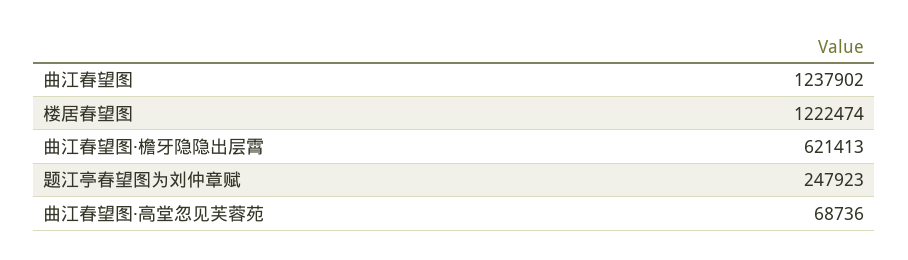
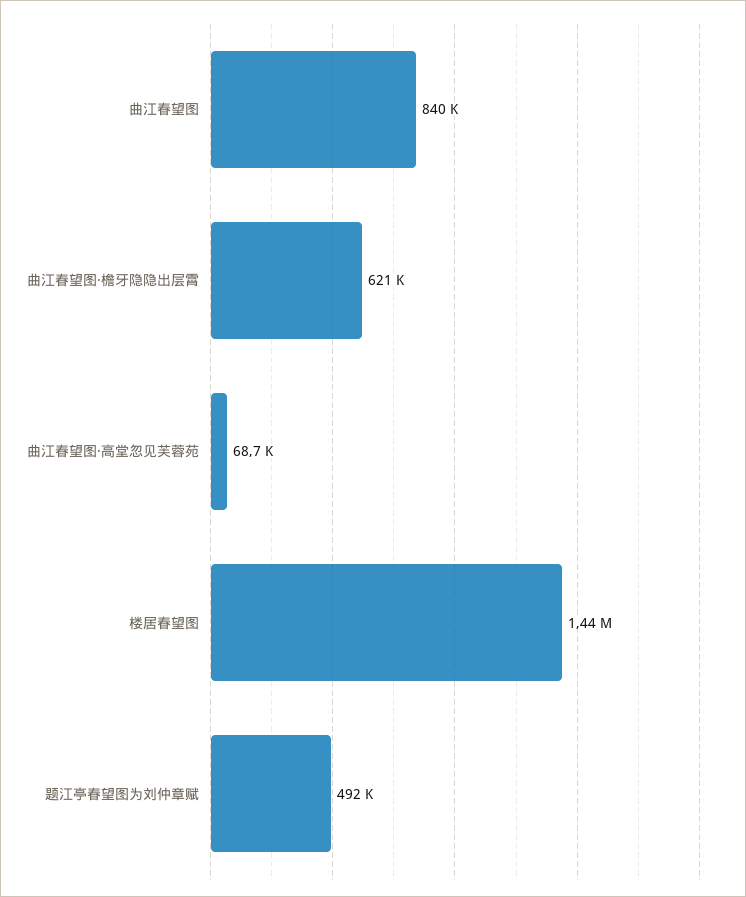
曲江春望图: 1237902 -> 840000
楼居春望图: 1222474 -> 1440000
题江亭春望图为刘仲章赋: 247923 -> 492000

